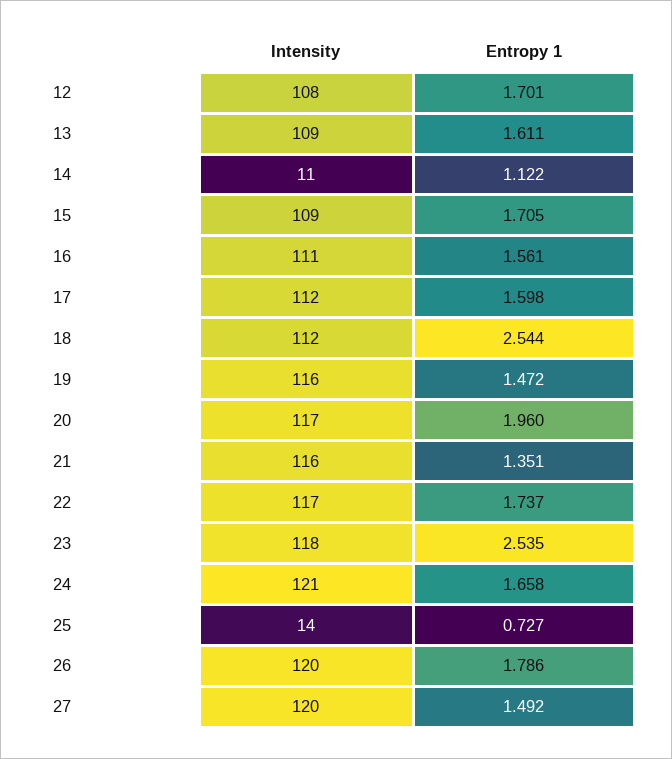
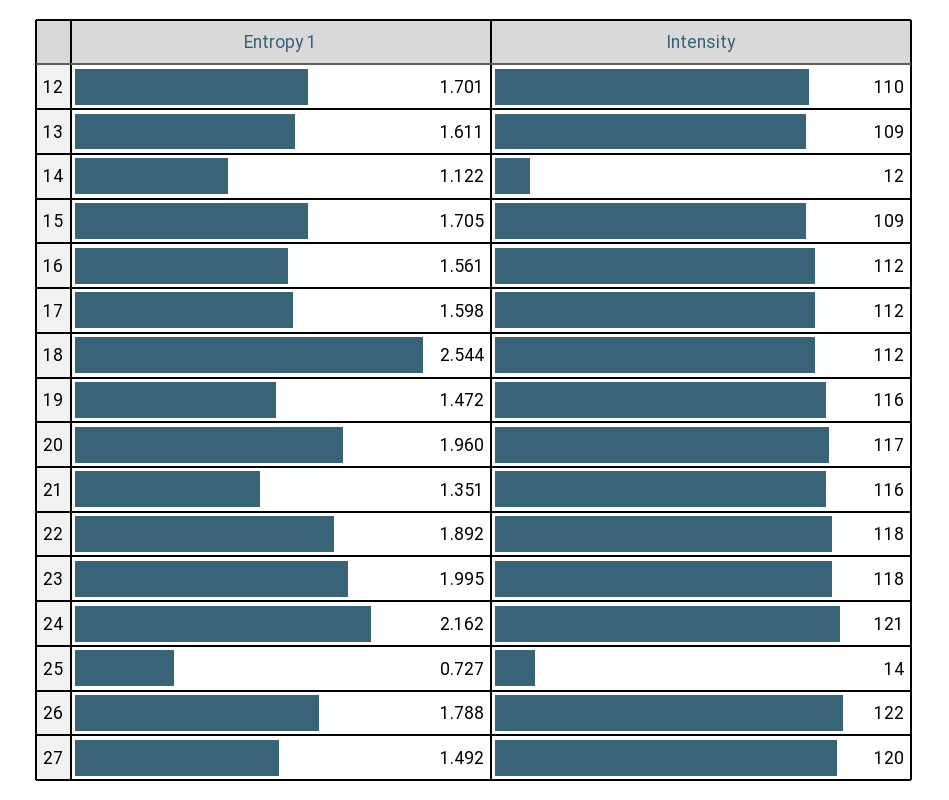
Intensity, 12: 108 -> 110
Intensity, 14: 11 -> 12
Intensity, 16: 111 -> 112
Intensity, 22: 117 -> 118
Entropy 1, 22: 1.737 -> 1.892
Entropy 1, 23: 2.535 -> 1.995
Entropy 1, 24: 1.658 -> 2.162
Intensity, 26: 120 -> 122
Entropy 1, 26: 1.786 -> 1.788

